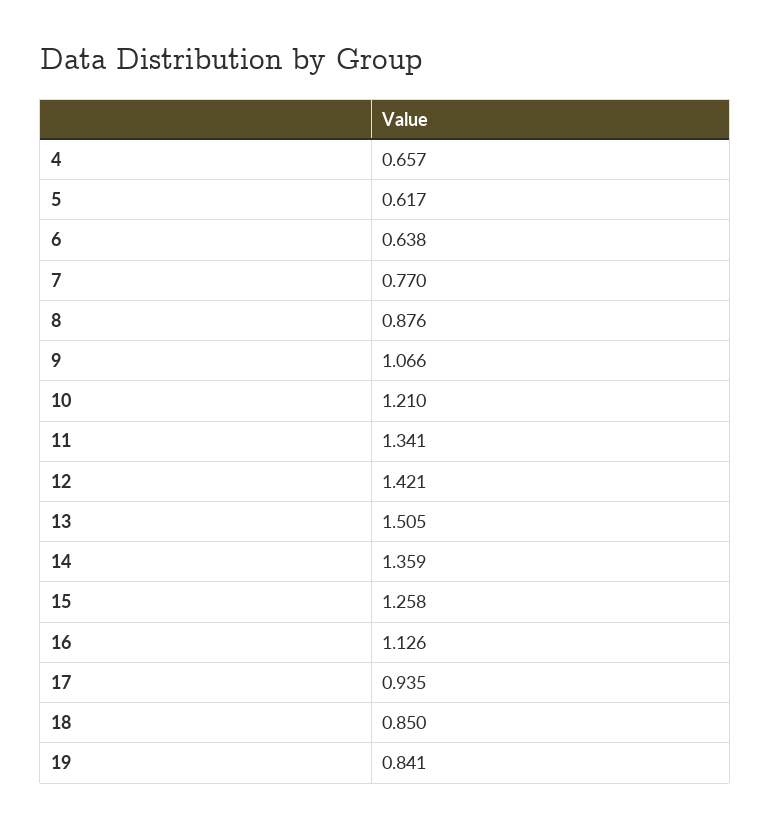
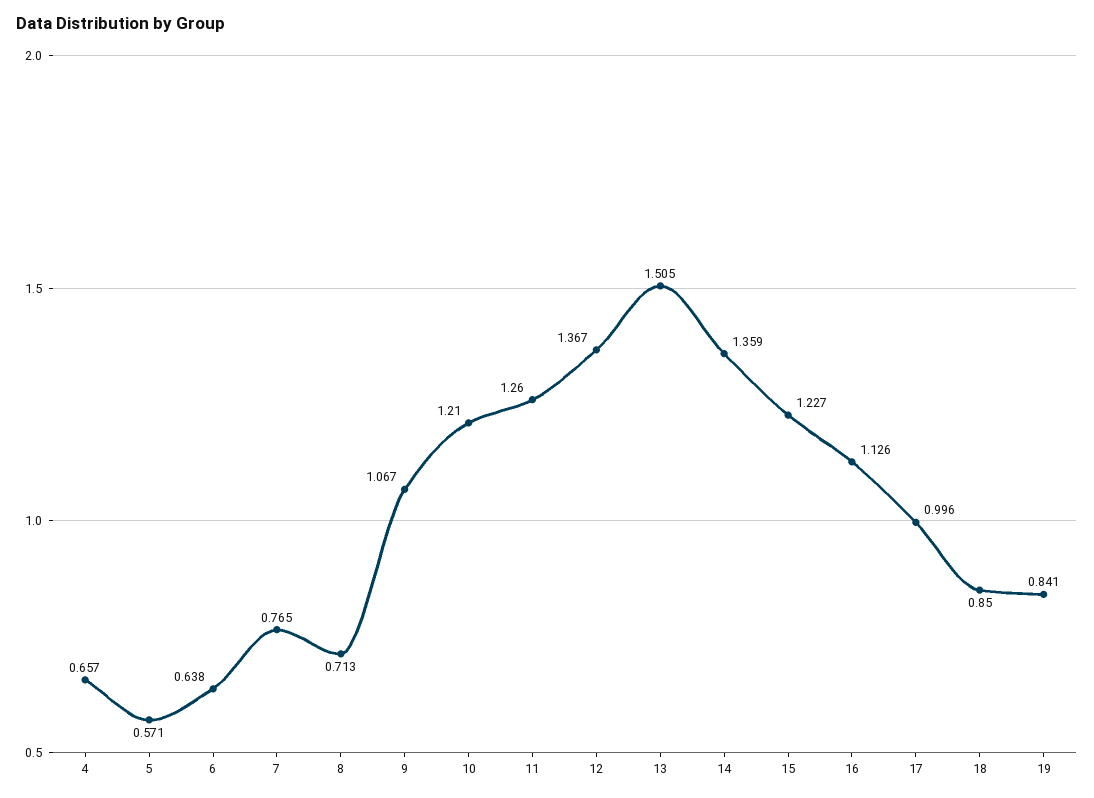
5: 0.617 -> 0.571
7: 0.77 -> 0.765
8: 0.876 -> 0.713
9: 1.066 -> 1.067
11: 1.341 -> 1.26
12: 1.421 -> 1.367
15: 1.258 -> 1.227
17: 0.935 -> 0.996

